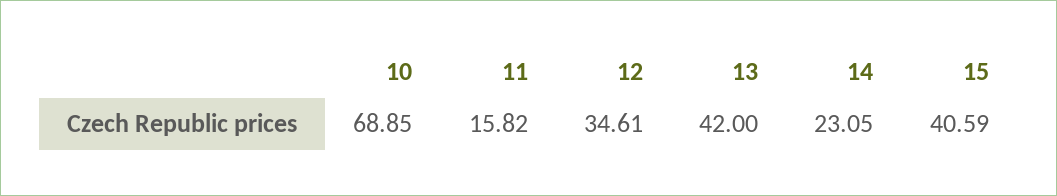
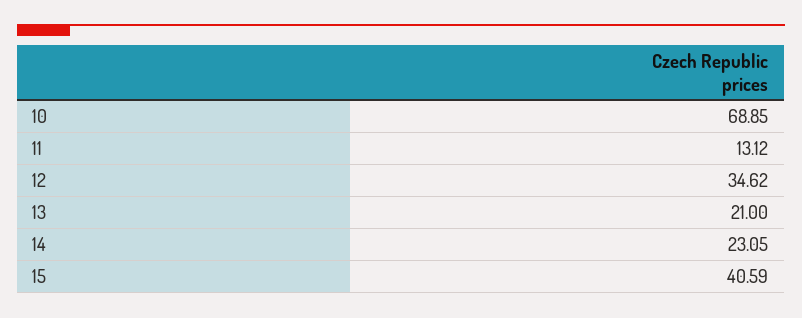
11: 15.82 -> 13.12
12: 34.61 -> 34.62
13: 42 -> 21

